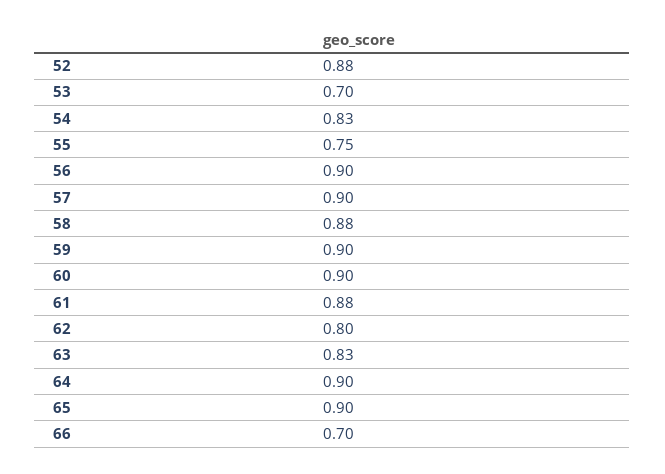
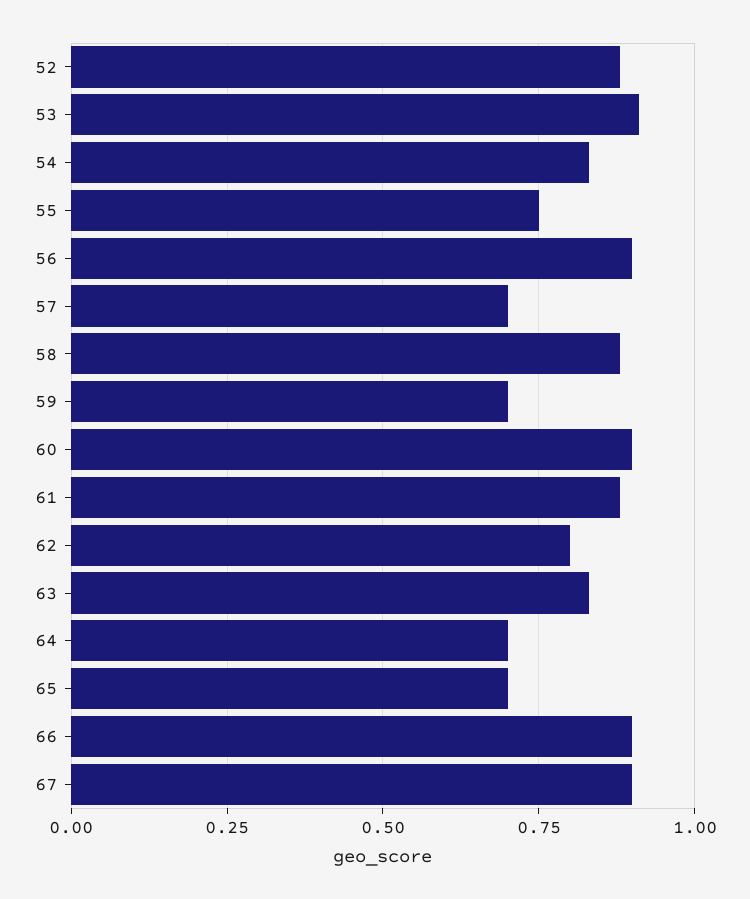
53: 0.7 -> 0.9
57: 0.9 -> 0.7
59: 0.9 -> 0.7
64: 0.9 -> 0.7
65: 0.9 -> 0.7
66: 0.7 -> 0.9
67: none -> 0.9

